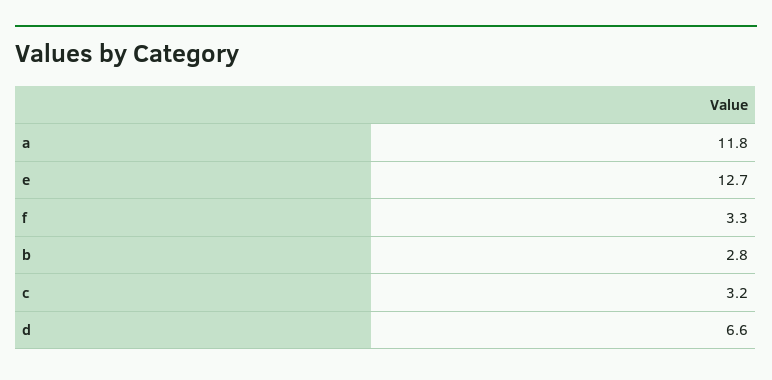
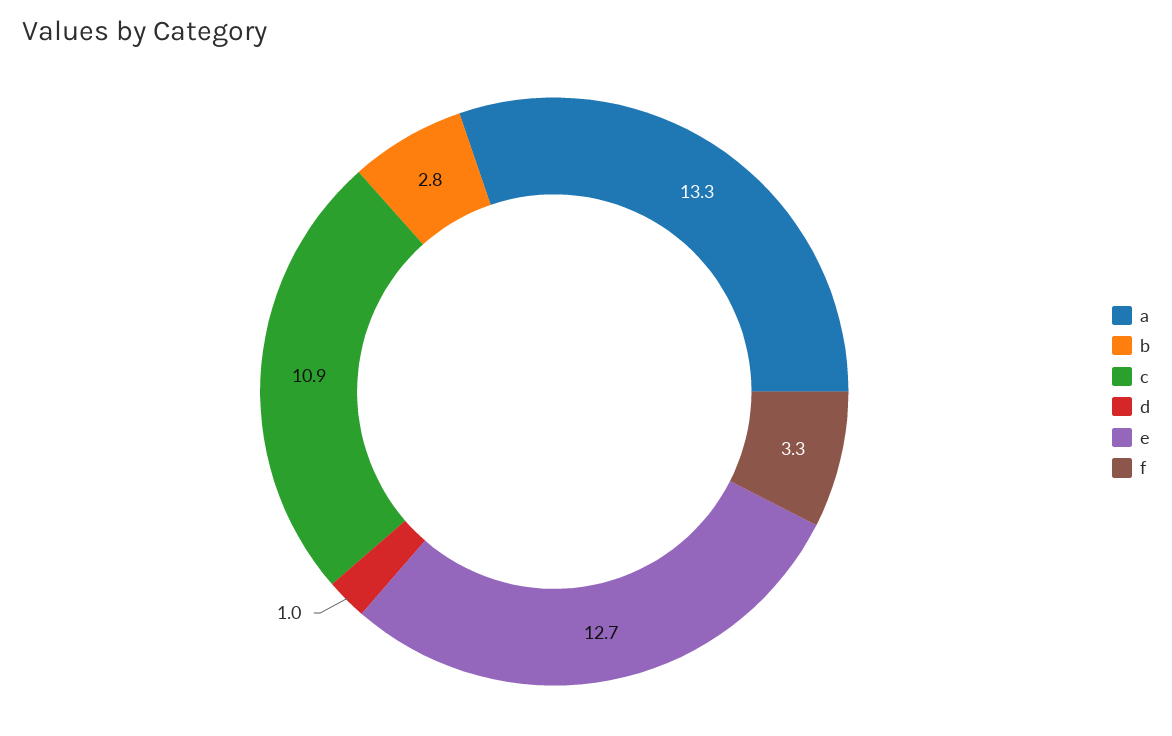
a: 11.8 -> 13.3
c: 3.2 -> 10.9
d: 6.6 -> 1

